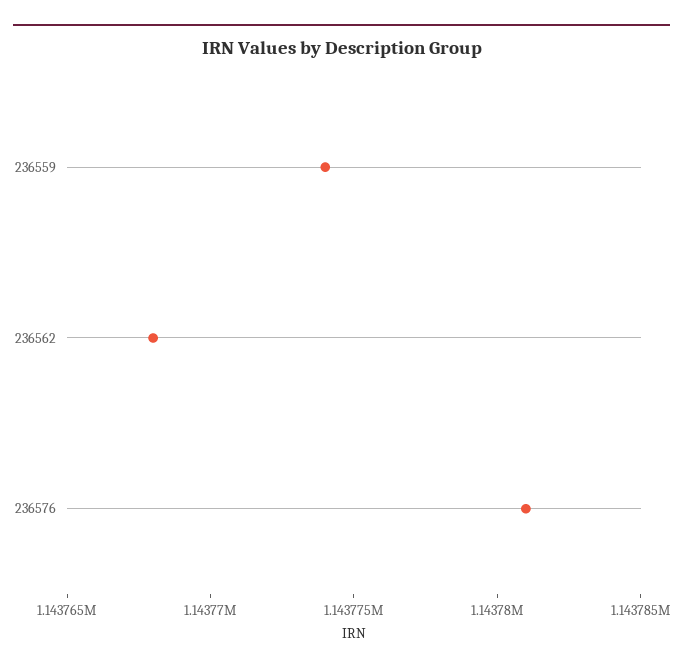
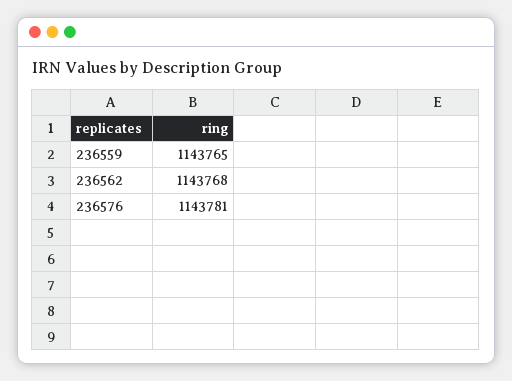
236559: 1143774 -> 1143765

